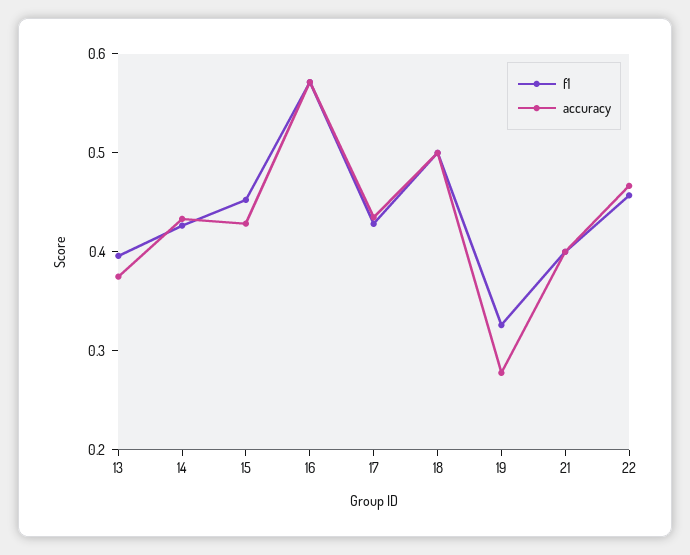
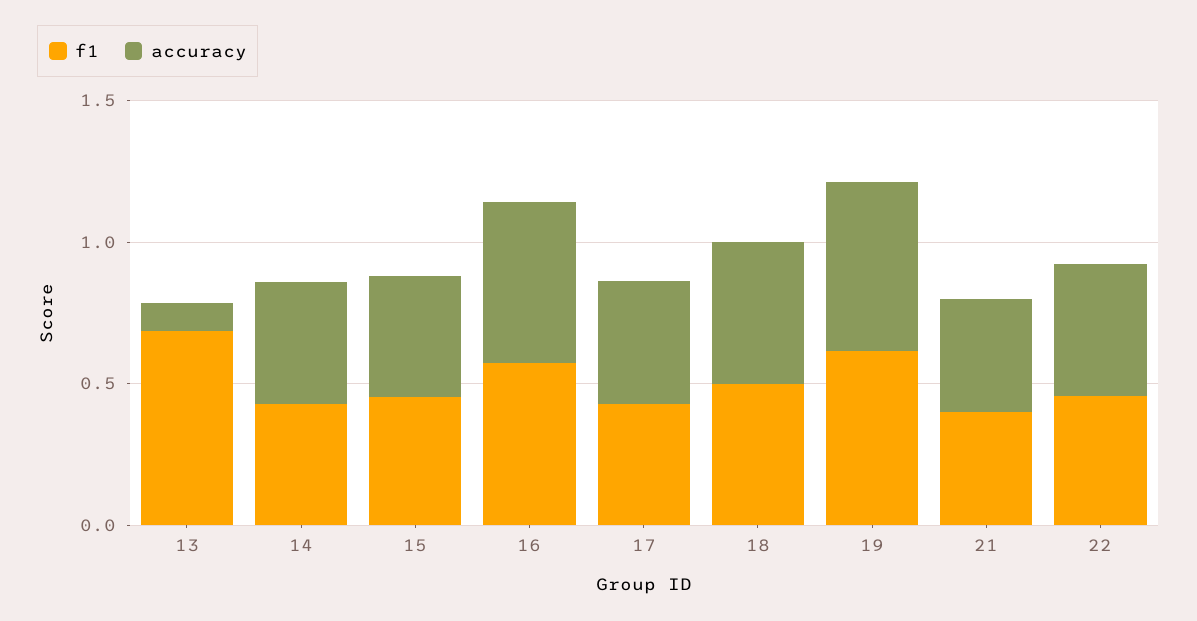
f1, 13: 0.4 -> 0.7
accuracy, 13: 0.38 -> 0.1
f1, 19: 0.32 -> 0.6
accuracy, 19: 0.28 -> 0.6

